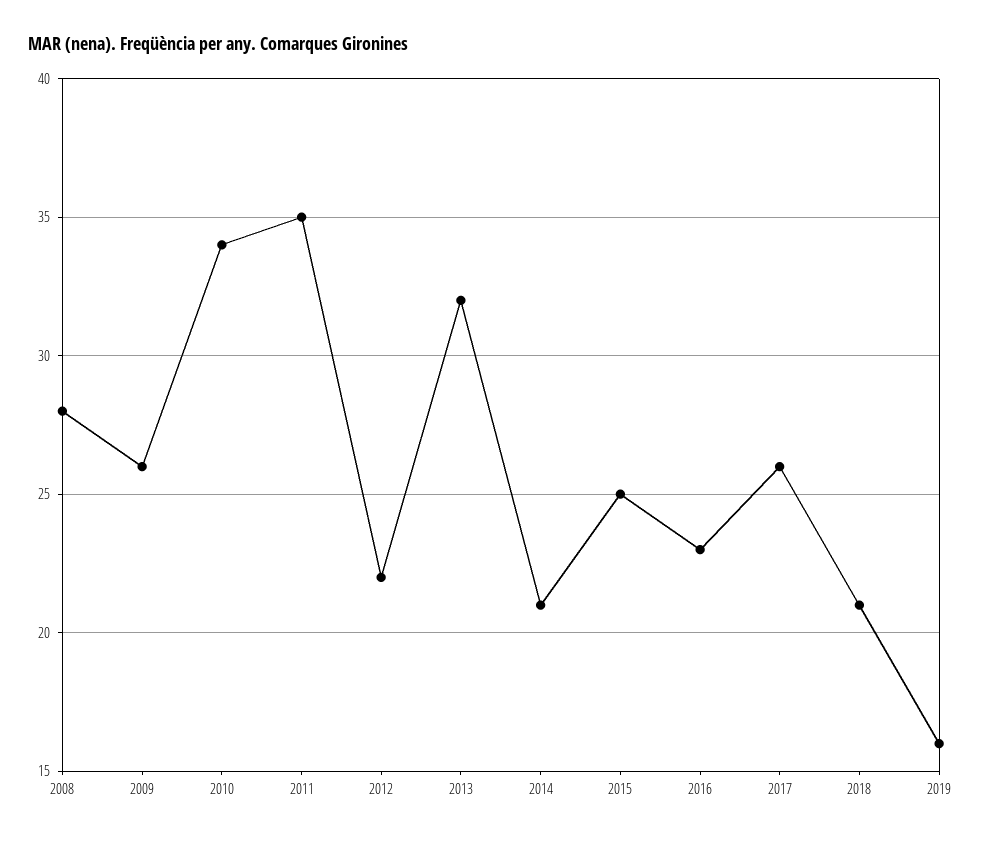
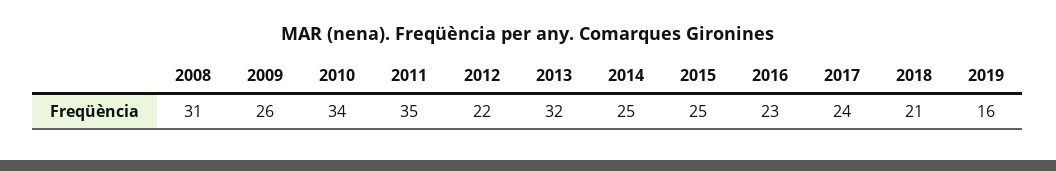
2008: 28 -> 31
2014: 21 -> 25
2017: 26 -> 24

